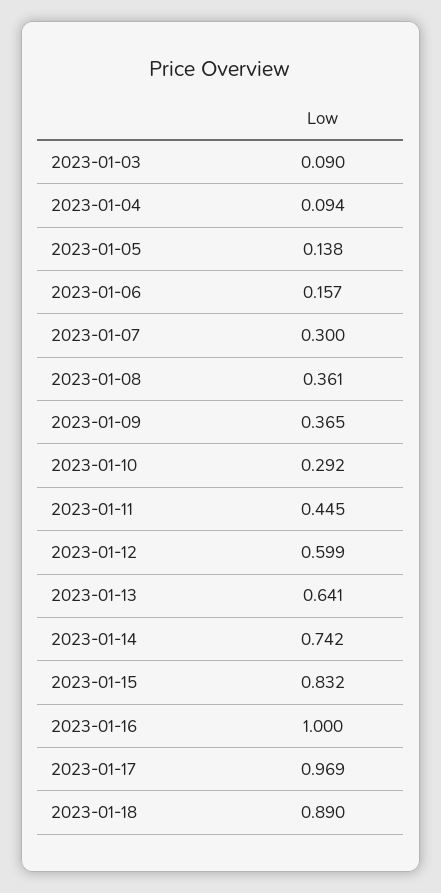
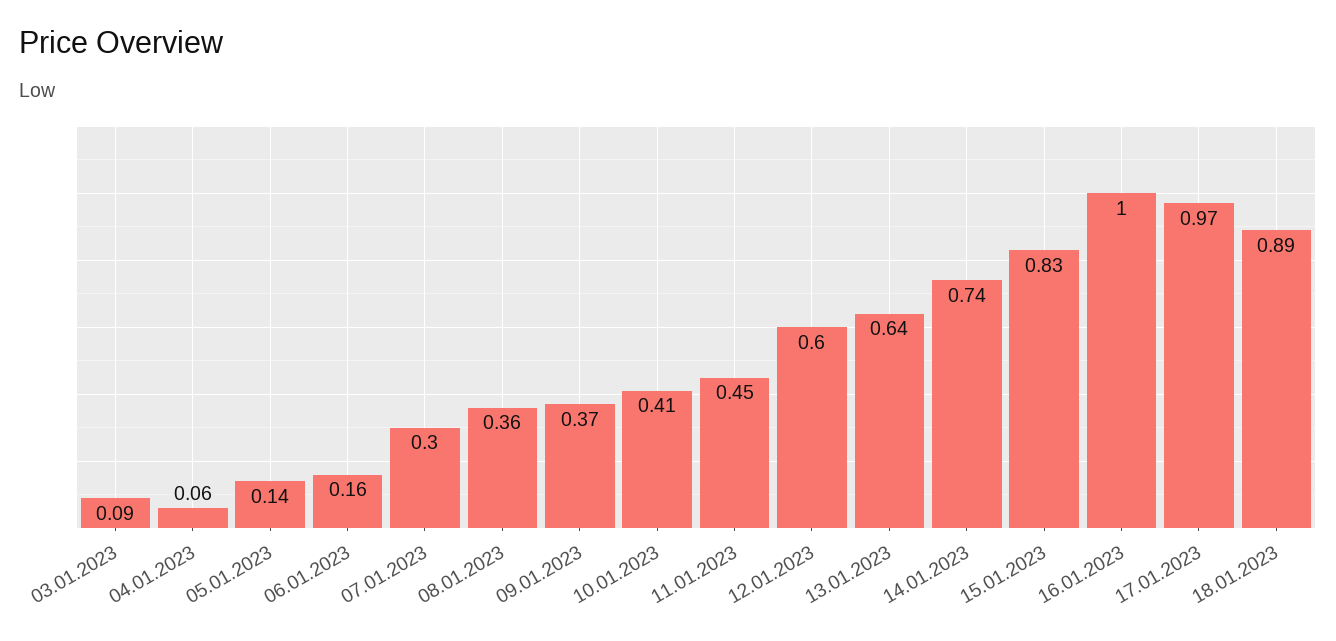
2023-01-04: 0.094 -> 0.06
2023-01-10: 0.292 -> 0.41

